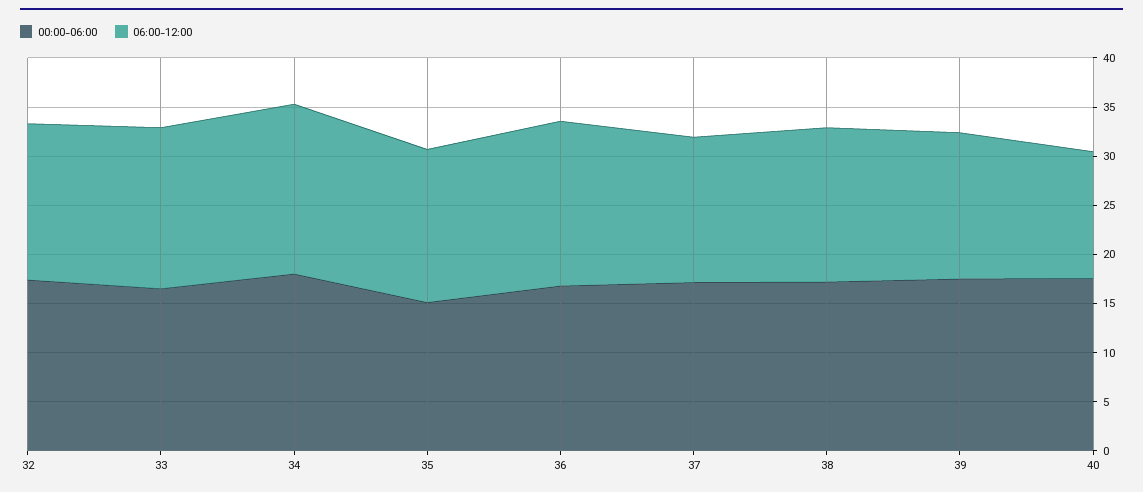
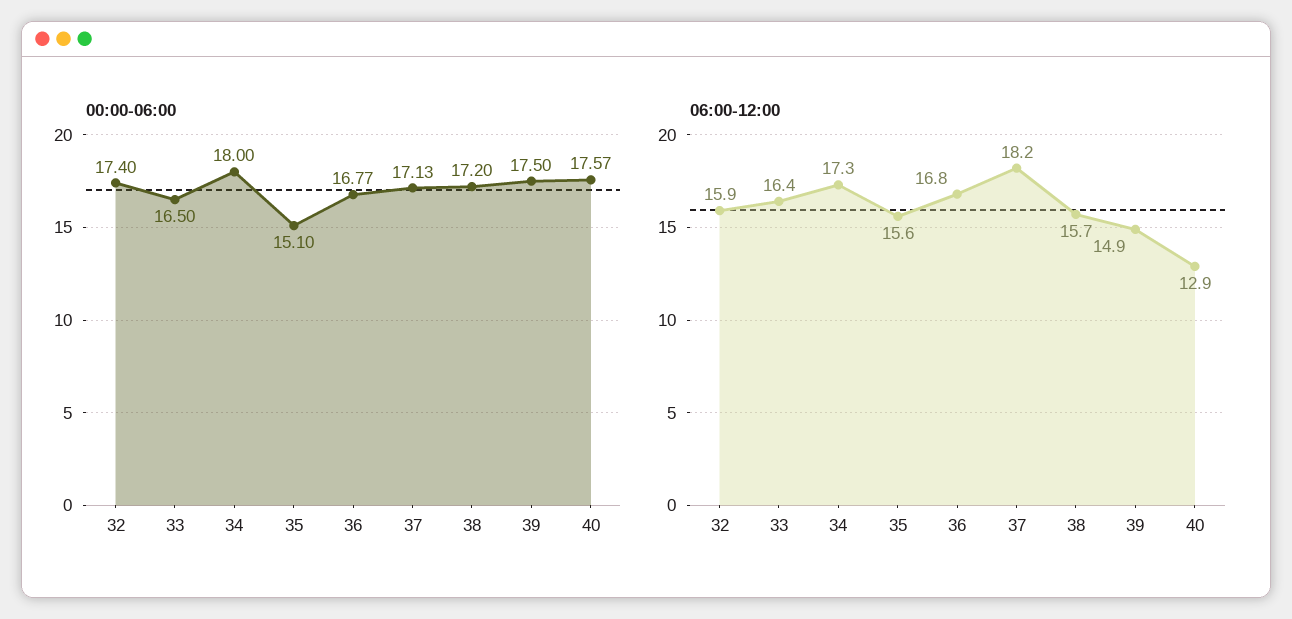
06:00-12:00, 37: 15 -> 18.2

